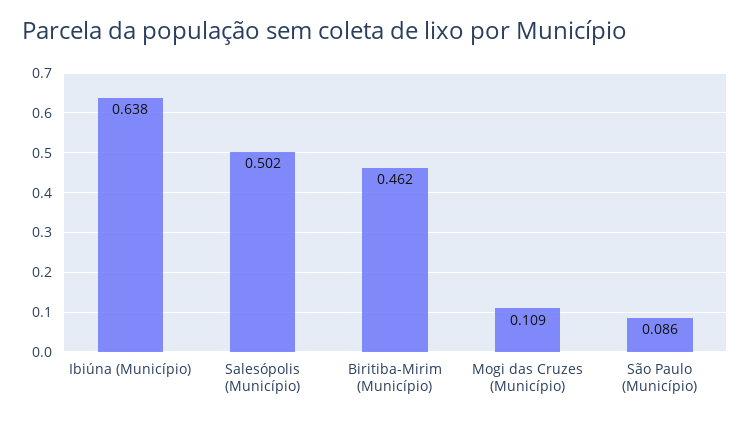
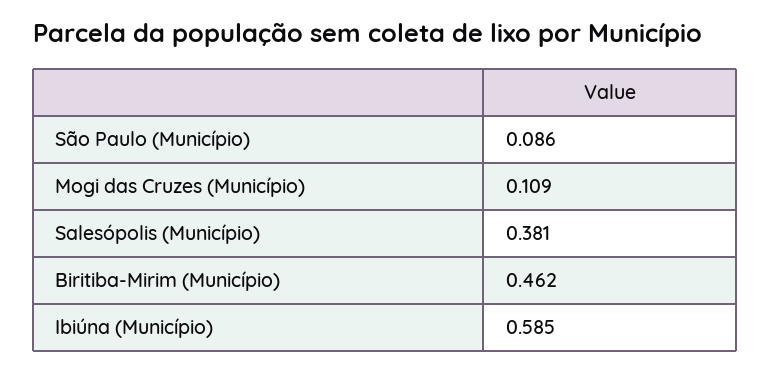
Ibiúna (Município): 0.638 -> 0.585
Salesópolis (Município): 0.502 -> 0.381

